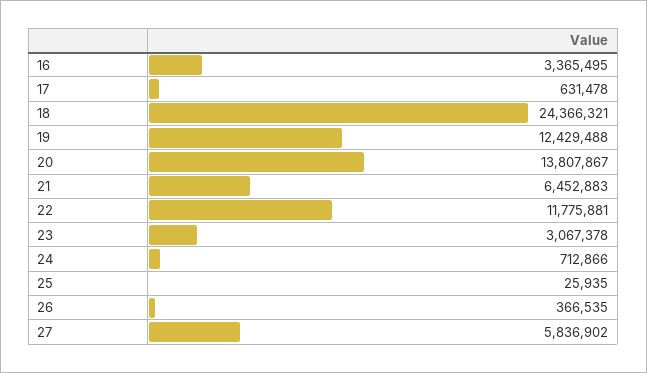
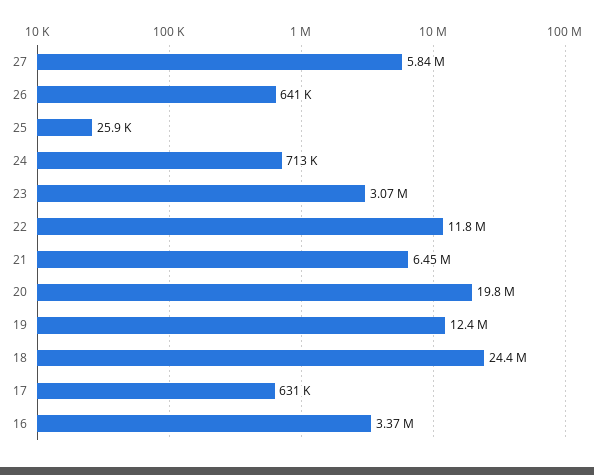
20: 13807867 -> 19800000
26: 366535 -> 641000

